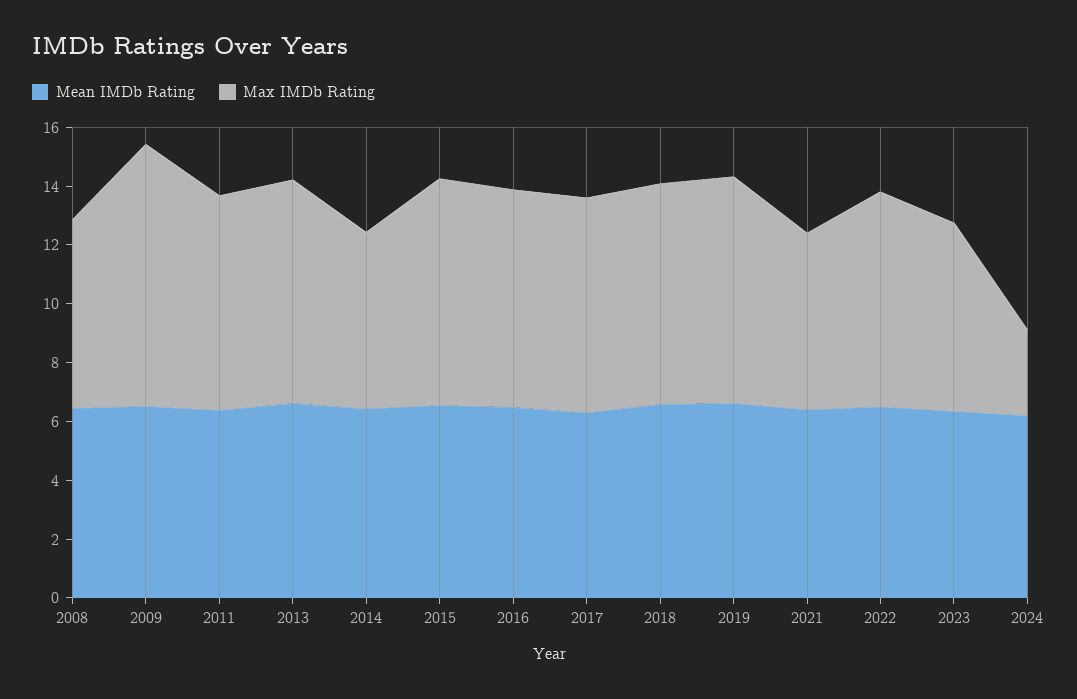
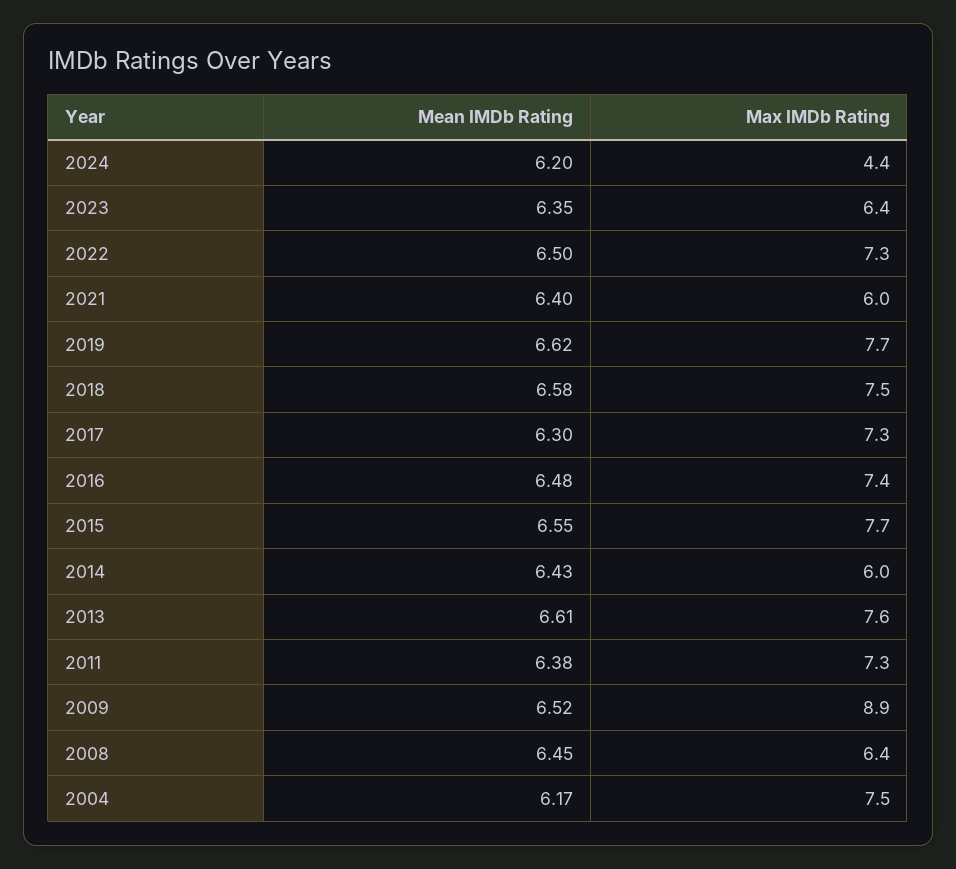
Max IMDb Rating, 2024: 3 -> 4.4
Mean IMDb Rating, 2004: none -> 6.17
Max IMDb Rating, 2004: none -> 7.5

